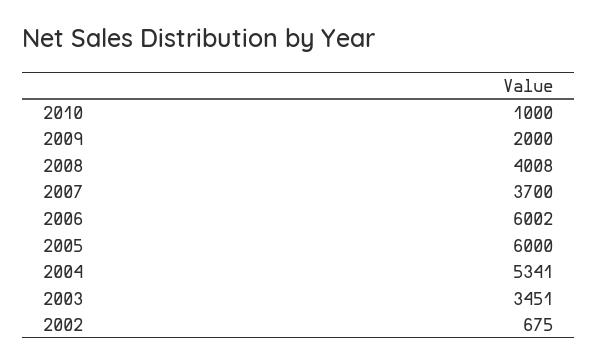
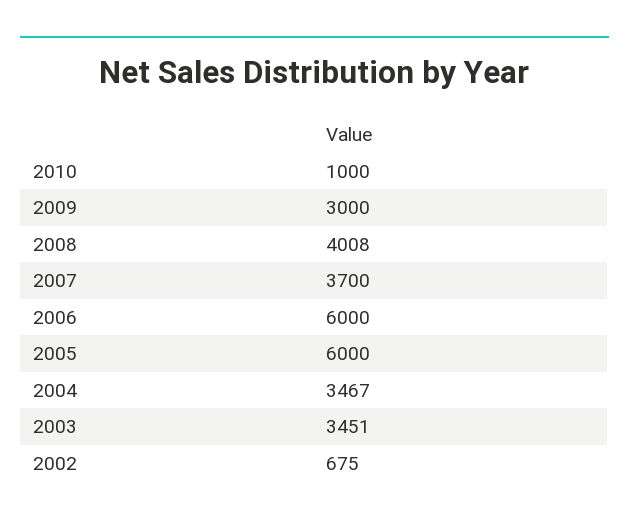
2009: 2000 -> 3000
2006: 6002 -> 6000
2004: 5341 -> 3467

